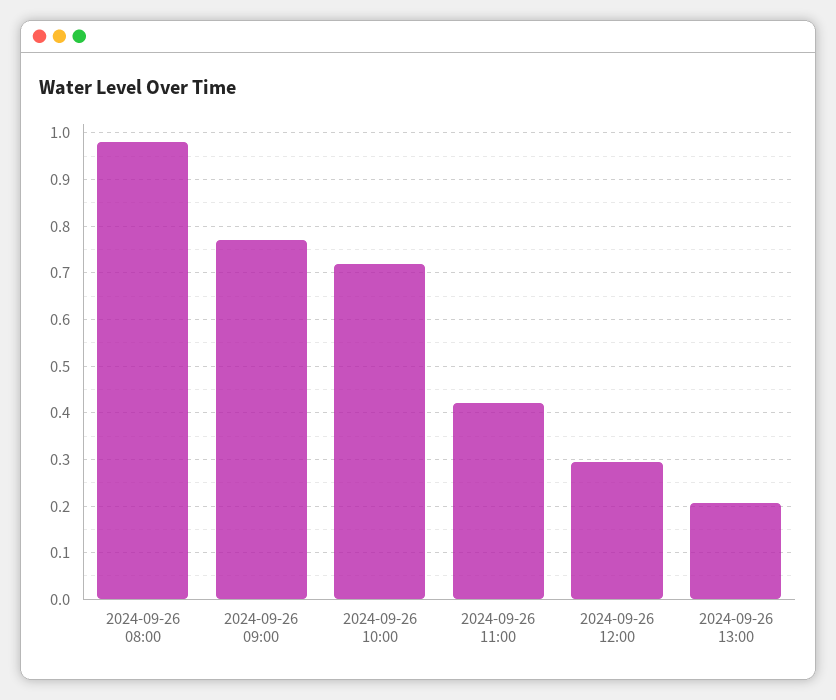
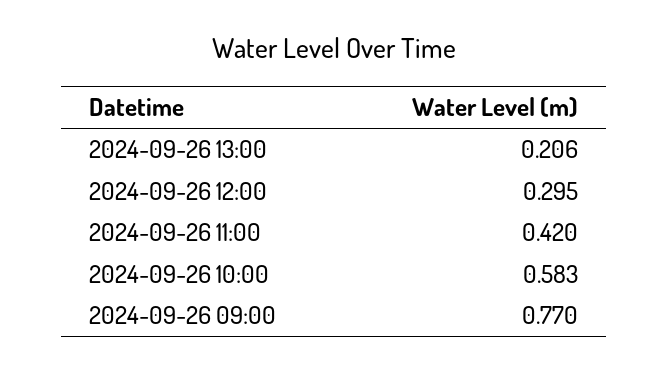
2024-09-26 08:00: 0.98 -> none
2024-09-26 10:00: 0.72 -> 0.583

